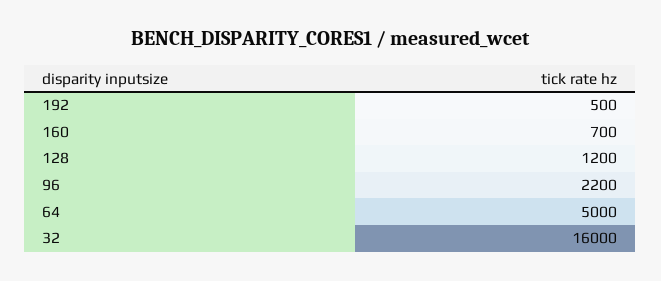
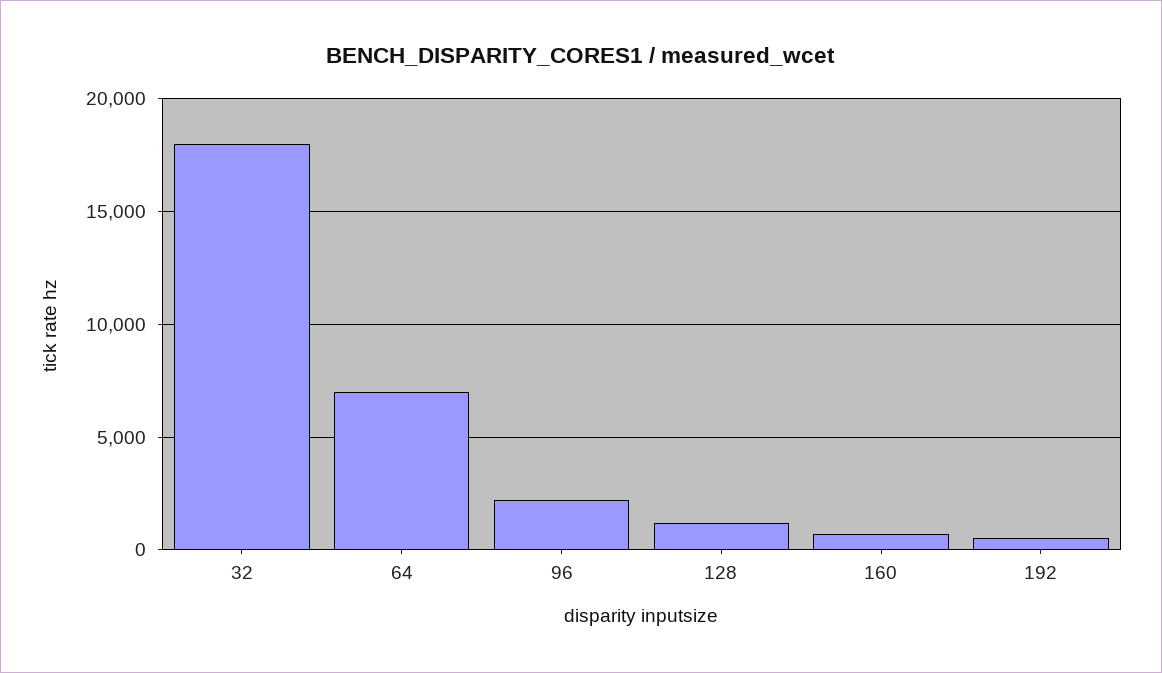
64: 5000 -> 7000
32: 16000 -> 18000

